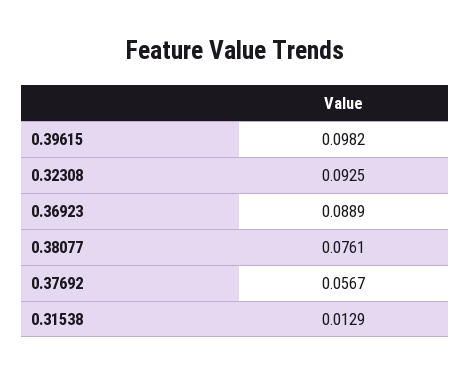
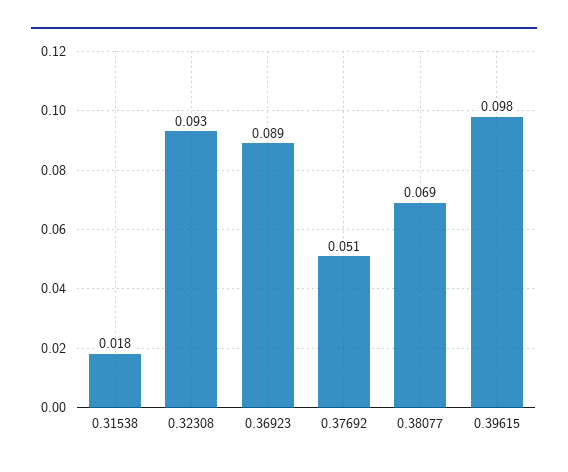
0.38077: 0.0761 -> 0.069
0.37692: 0.0567 -> 0.051
0.31538: 0.0129 -> 0.018

